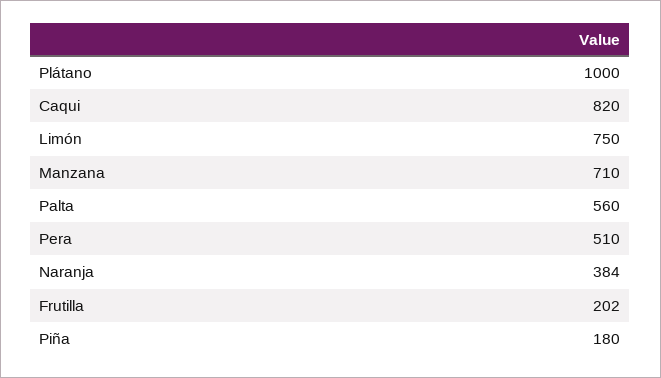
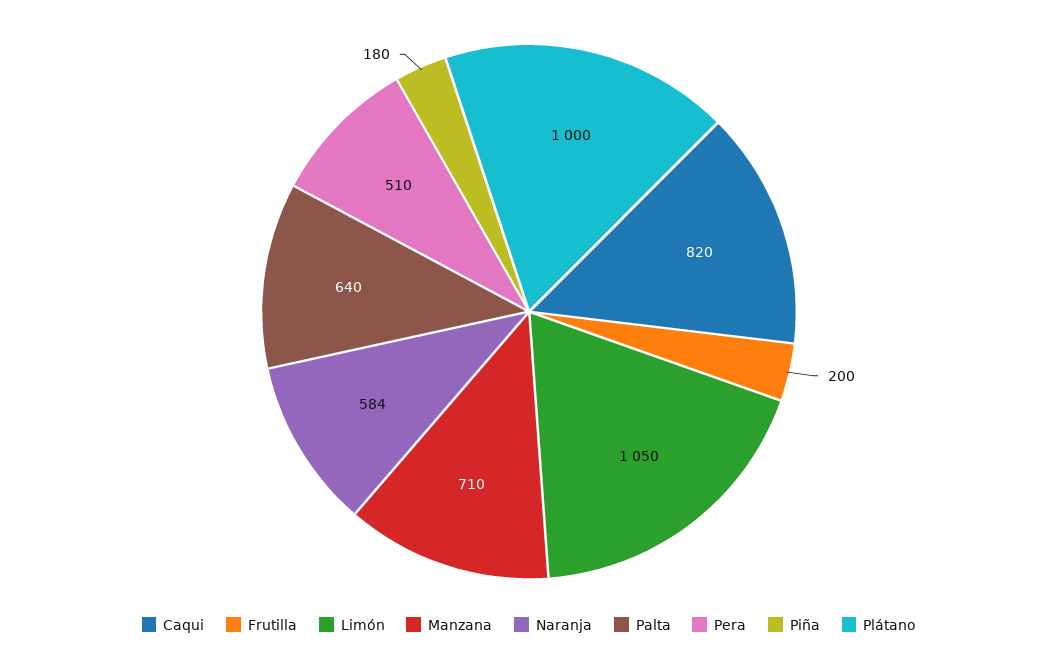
Limón: 750 -> 1050
Palta: 560 -> 640
Naranja: 384 -> 584
Frutilla: 202 -> 200

